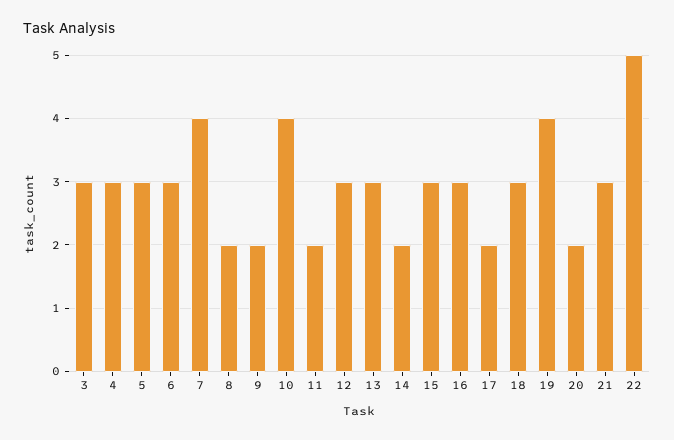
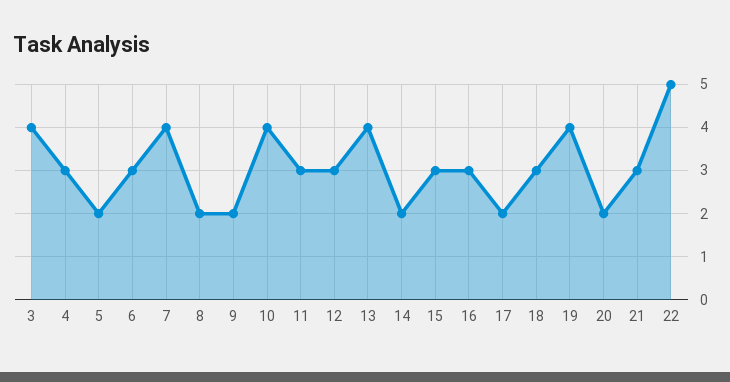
3: 3 -> 4
5: 3 -> 2
11: 2 -> 3
13: 3 -> 4

